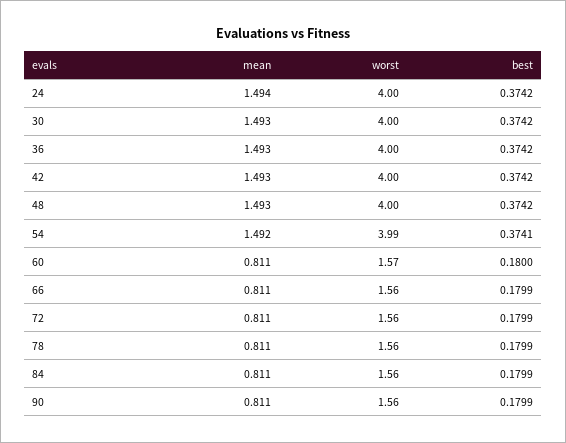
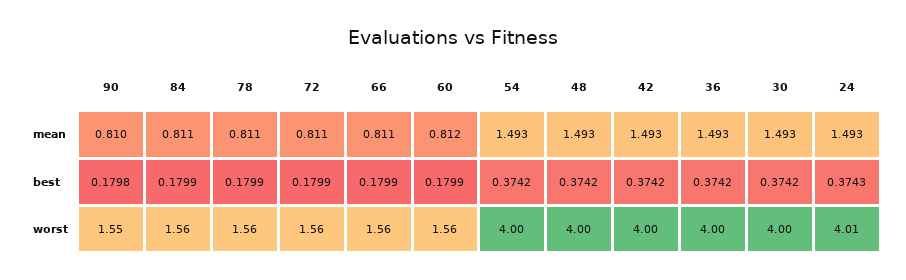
mean, 24: 1.494 -> 1.493
worst, 24: 4 -> 4.01
best, 24: 0.3742 -> 0.3743
mean, 54: 1.492 -> 1.493
worst, 54: 3.99 -> 4
best, 54: 0.3741 -> 0.3742
mean, 60: 0.811 -> 0.812
worst, 60: 1.57 -> 1.56
best, 60: 0.18 -> 0.1799
mean, 90: 0.811 -> 0.81
worst, 90: 1.56 -> 1.55
best, 90: 0.1799 -> 0.1798

